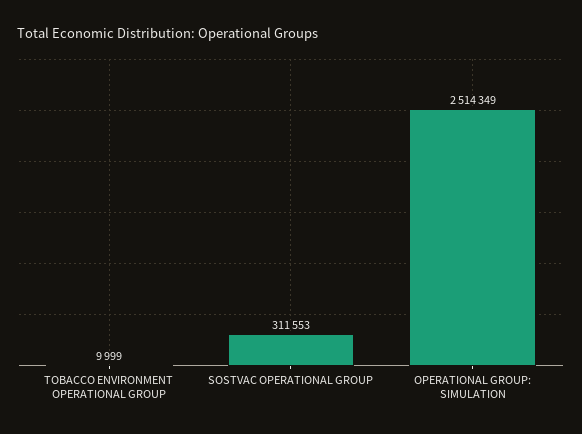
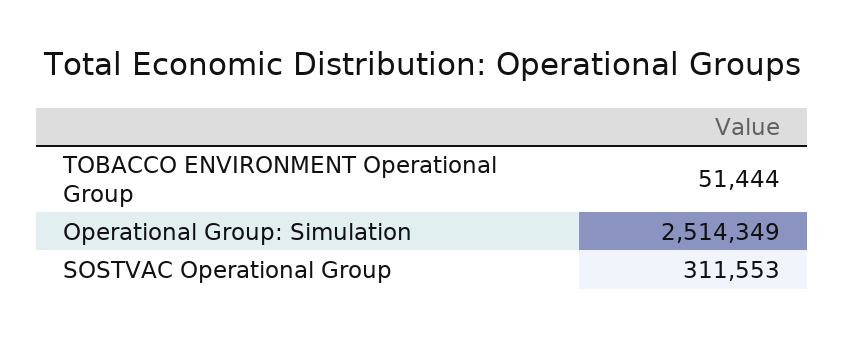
TOBACCO ENVIRONMENT OPERATIONAL GROUP: 9999 -> 51444

